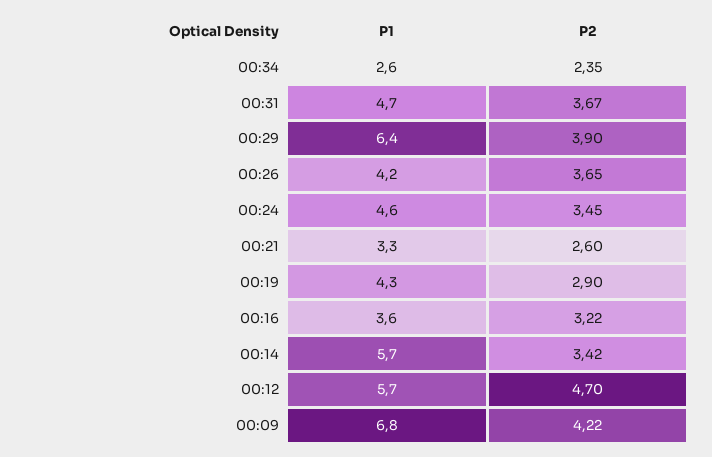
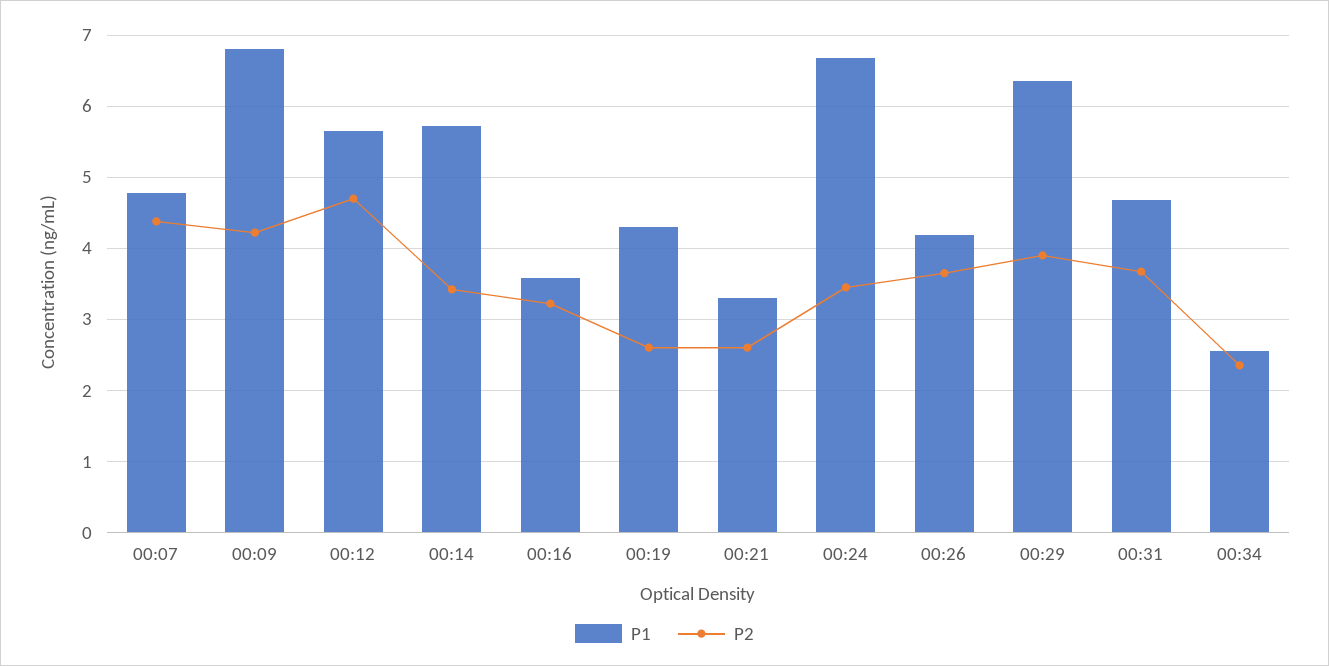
P1, 00:24: 4.6 -> 6.7
P2, 00:19: 2.9 -> 2.6
P1, 00:07: none -> 4.8
P2, 00:07: none -> 4.4

